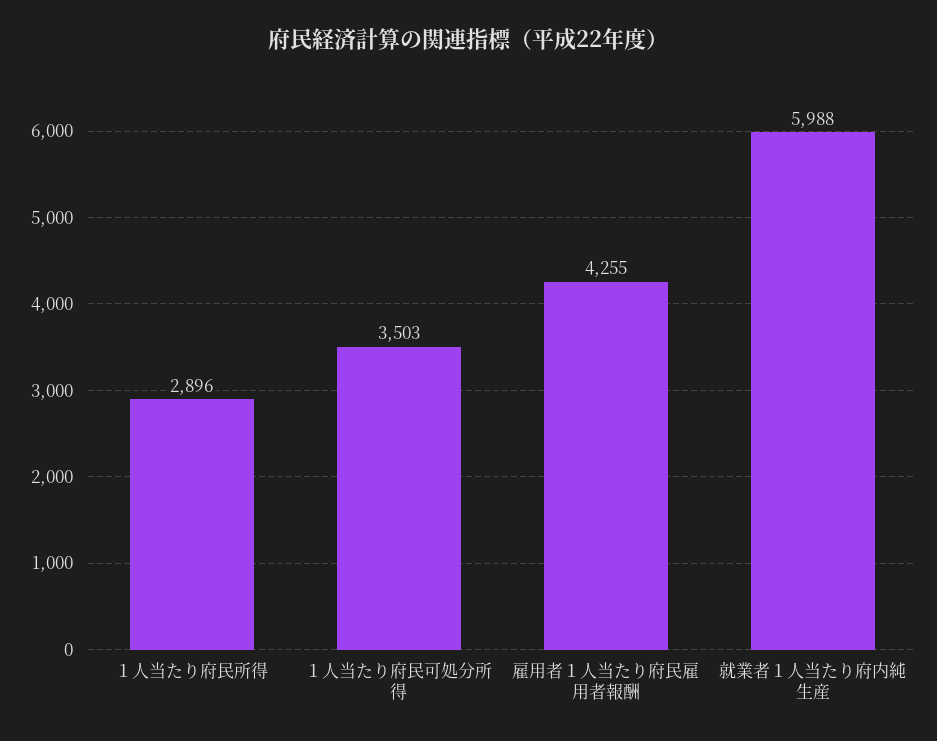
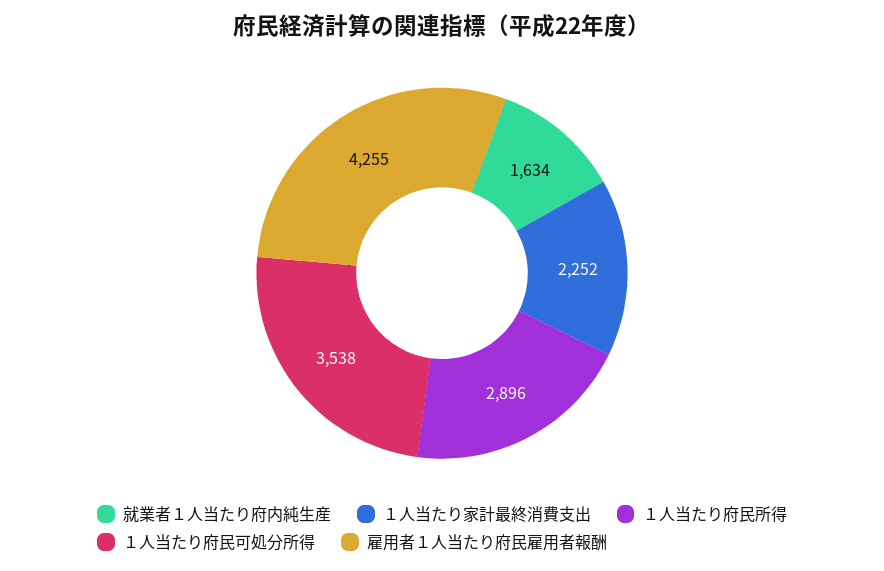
１人当たり府民可処分所得: 3503 -> 3538
就業者１人当たり府内純生産: 5988 -> 1634
１人当たり家計最終消費支出: none -> 2252

